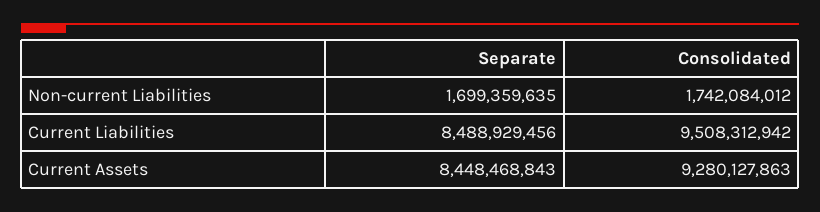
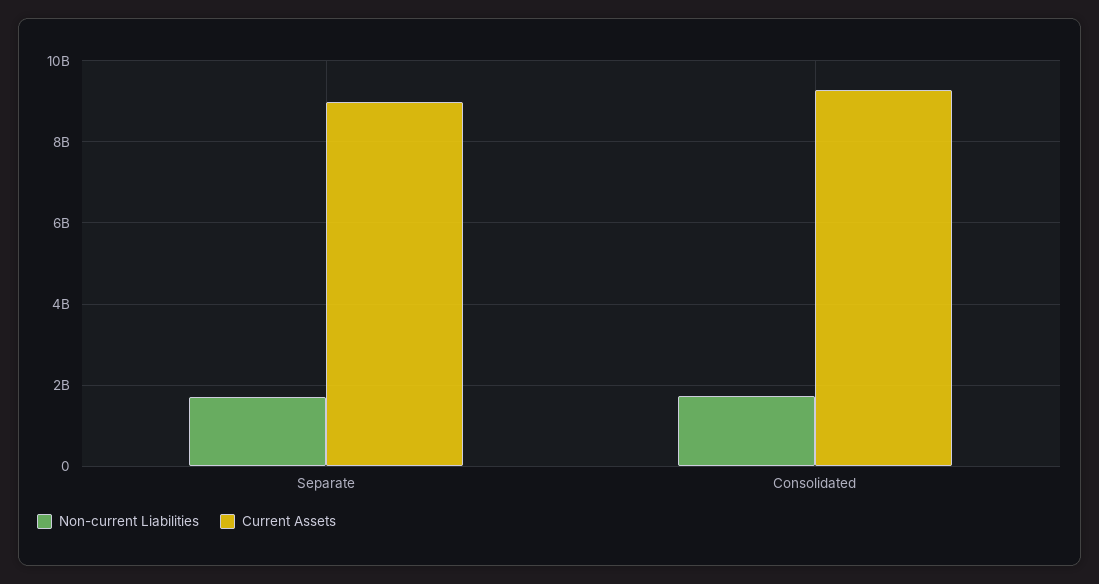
Current Liabilities, Separate: 8488929456 -> none
Current Liabilities, Consolidated: 9508312942 -> none
Current Assets, Separate: 8448468843 -> 9000000000

